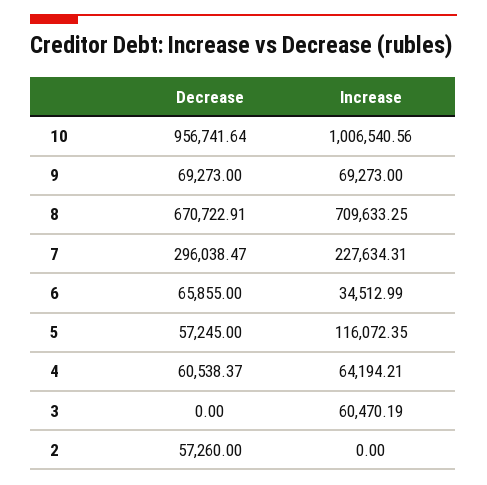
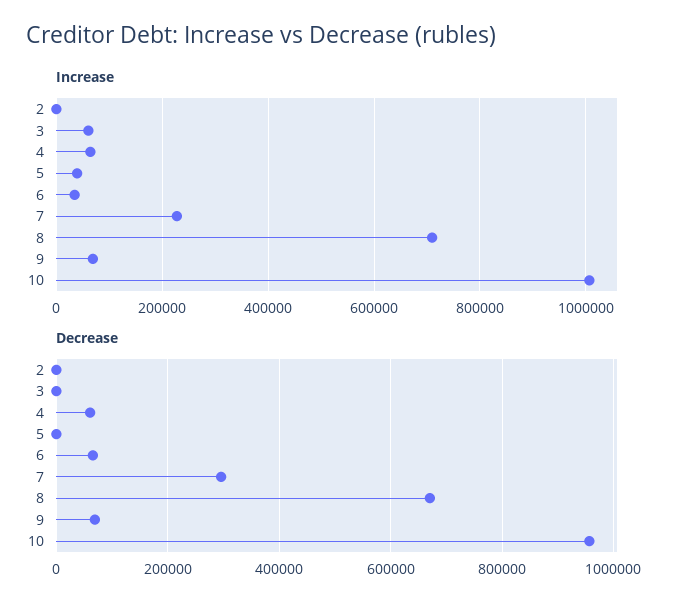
Decrease, 5: 57245 -> 0
Increase, 5: 116072.35 -> 40000
Decrease, 2: 57260 -> 0

